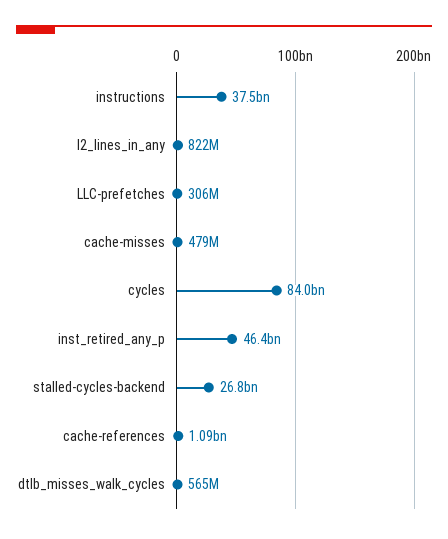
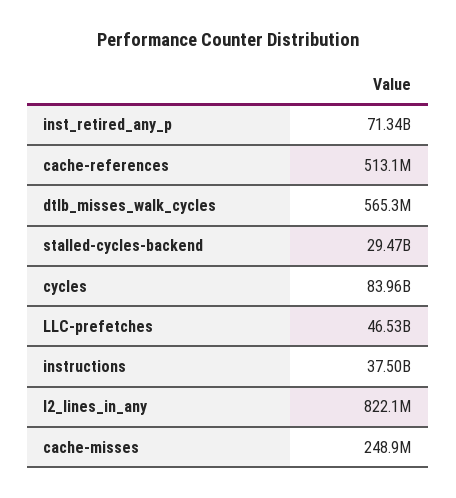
LLC-prefetches: 306000000 -> 46530000000
cache-misses: 479000000 -> 248900000
inst_retired_any_p: 46400000000 -> 71340000000
stalled-cycles-backend: 26800000000 -> 29470000000
cache-references: 1090000000 -> 513100000

